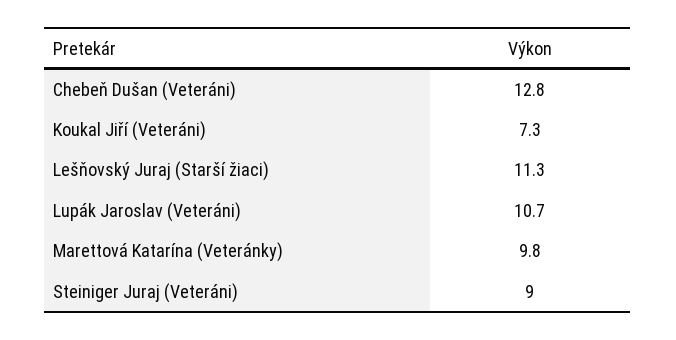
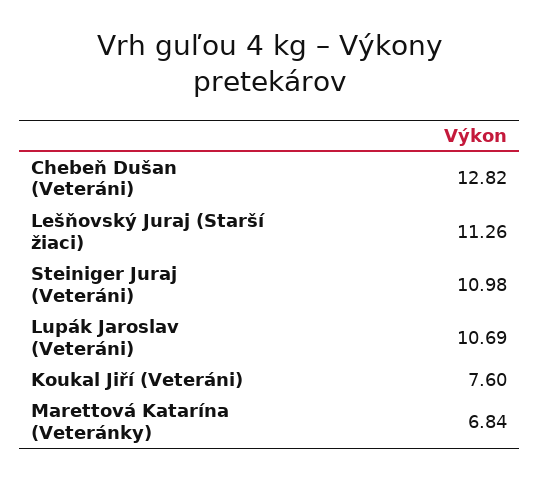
Koukal Jiří (Veteráni): 7.3 -> 7.6
Marettová Katarína (Veteránky): 9.8 -> 6.84
Steiniger Juraj (Veteráni): 9 -> 10.98

